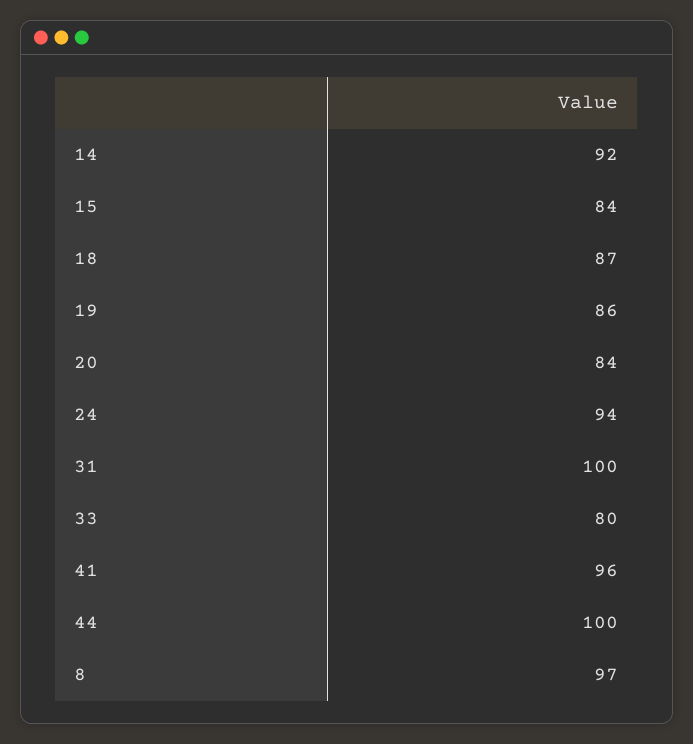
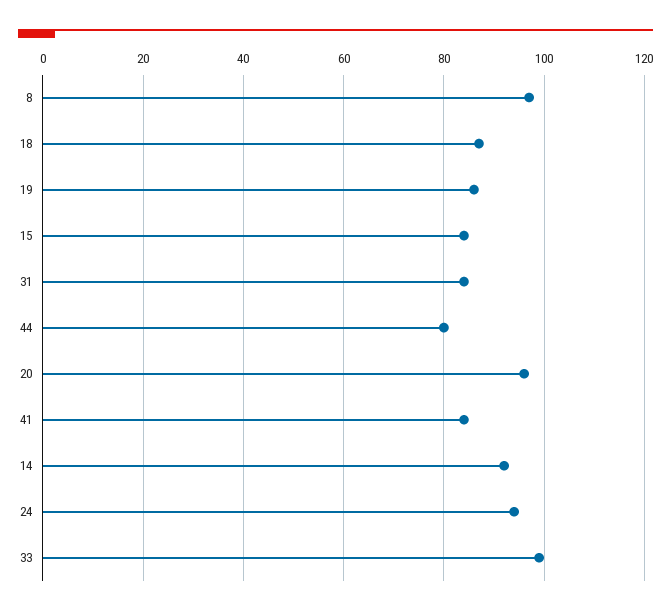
20: 84 -> 95
31: 100 -> 85
33: 80 -> 100
41: 96 -> 85
44: 100 -> 80

